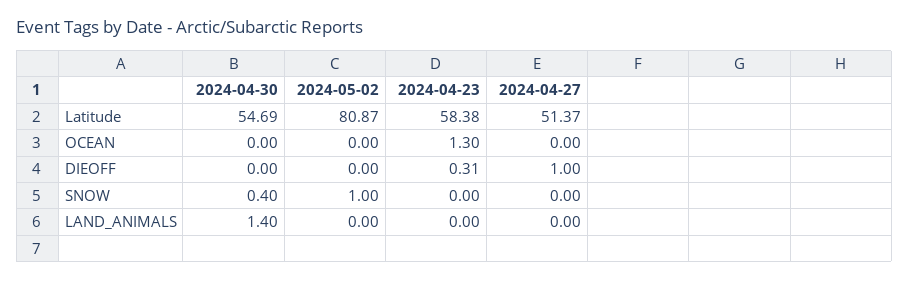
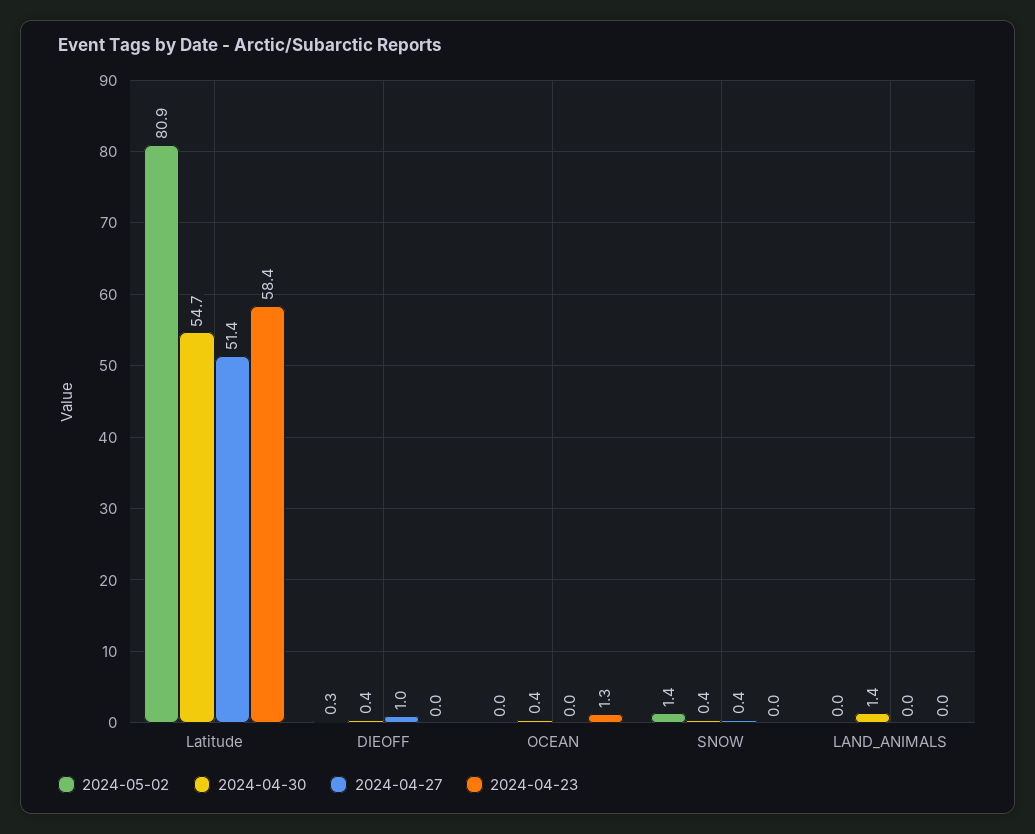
2024-04-30, OCEAN: 0 -> 0.4
2024-04-30, DIEOFF: 0 -> 0.4
2024-05-02, DIEOFF: 0 -> 0.3
2024-04-23, DIEOFF: 0.31 -> 0
2024-05-02, SNOW: 1 -> 1.4
2024-04-27, SNOW: 0 -> 0.4

